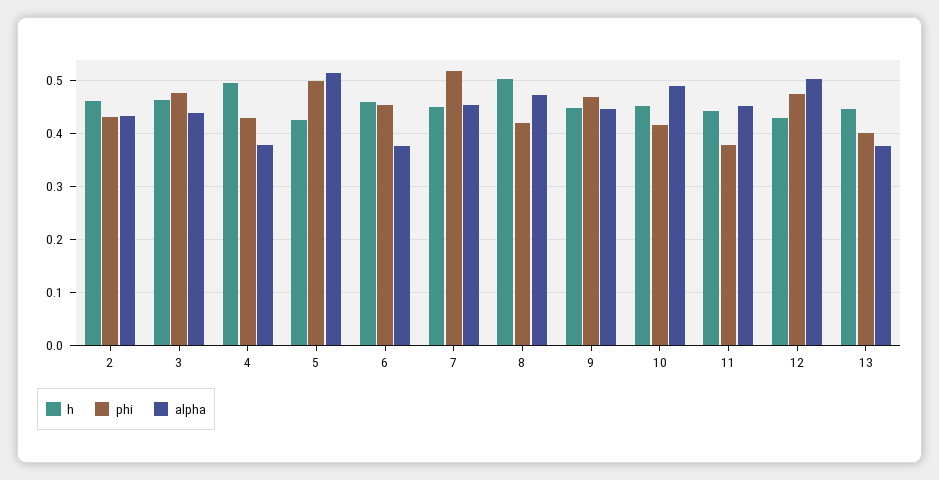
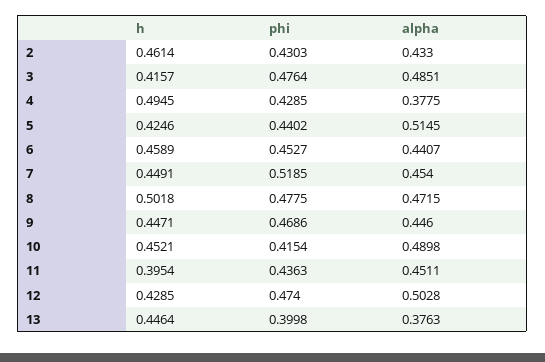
h, 3: 0.46 -> 0.4157
alpha, 3: 0.44 -> 0.4851
phi, 5: 0.5 -> 0.4402
alpha, 6: 0.38 -> 0.4407
phi, 8: 0.42 -> 0.4775
h, 11: 0.44 -> 0.3954
phi, 11: 0.38 -> 0.4363

